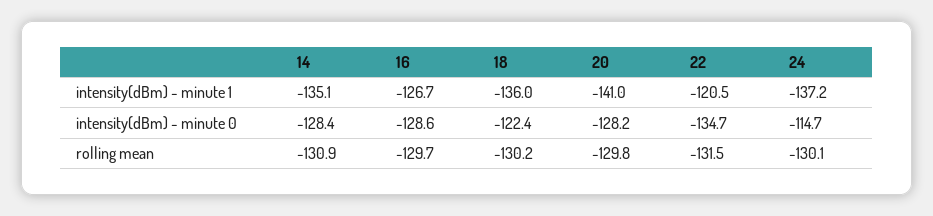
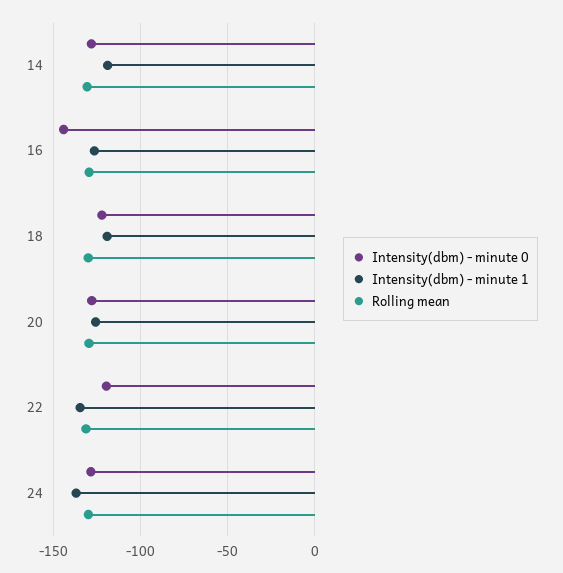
intensity(dBm) - minute 1, 14: -135.1 -> -120
intensity(dBm) - minute 1, 18: -136 -> -120
intensity(dBm) - minute 1, 20: -141 -> -125
intensity(dBm) - minute 1, 22: -120.5 -> -135
intensity(dBm) - minute 0, 16: -128.6 -> -145
intensity(dBm) - minute 0, 22: -134.7 -> -120
intensity(dBm) - minute 0, 24: -114.7 -> -130

